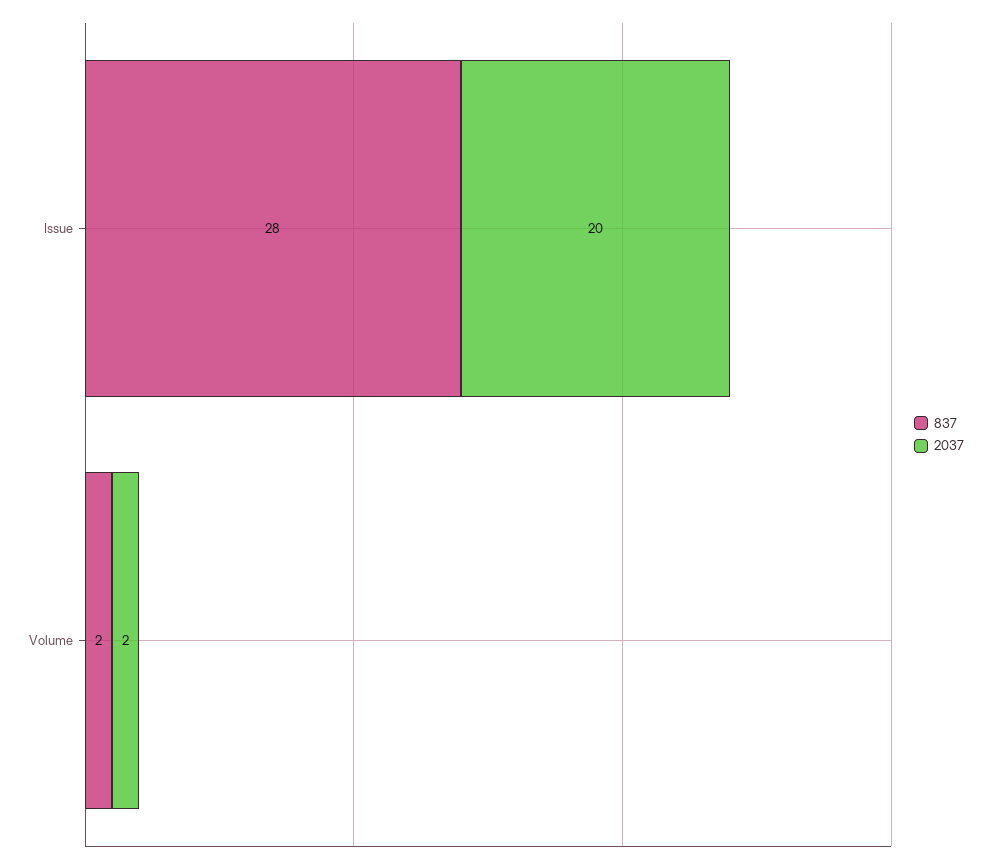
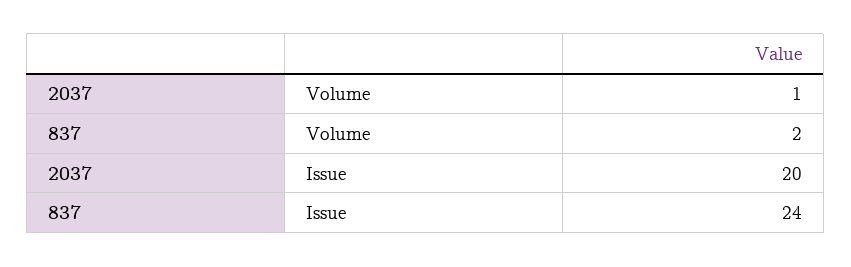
837, Issue: 28 -> 24
2037, Volume: 2 -> 1

